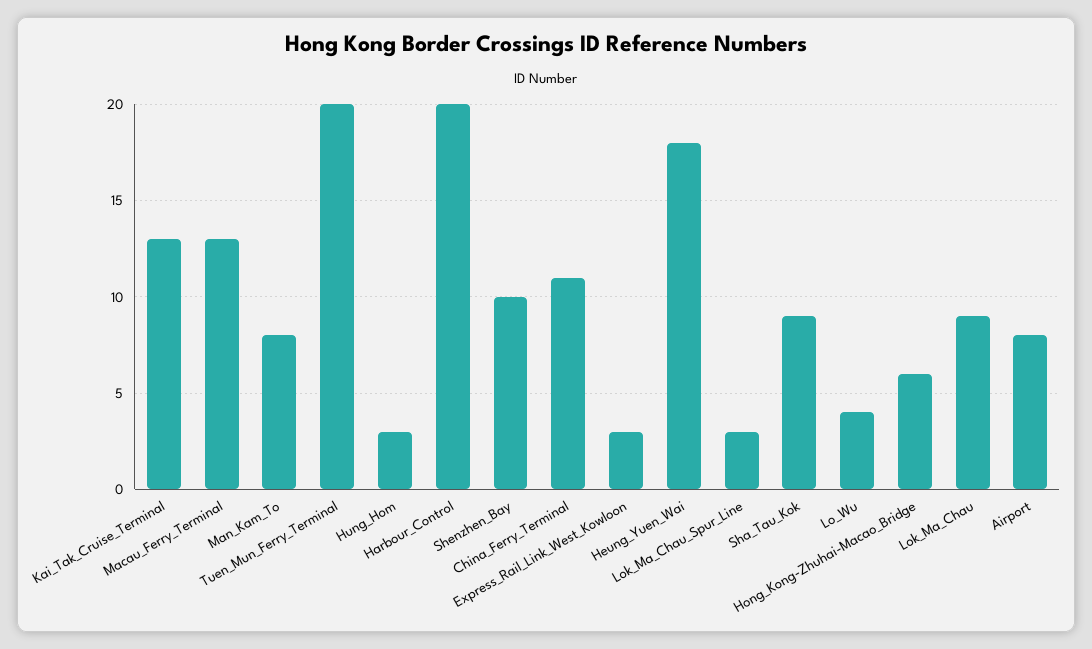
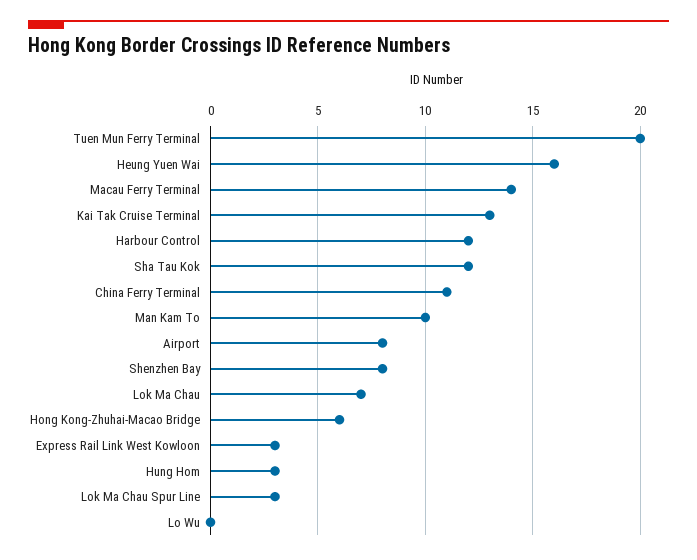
Macau_Ferry_Terminal: 13 -> 14
Man_Kam_To: 8 -> 10
Harbour_Control: 20 -> 12
Shenzhen_Bay: 10 -> 8
Heung_Yuen_Wai: 18 -> 16
Sha_Tau_Kok: 9 -> 12
Lo_Wu: 4 -> 0
Lok_Ma_Chau: 9 -> 7

